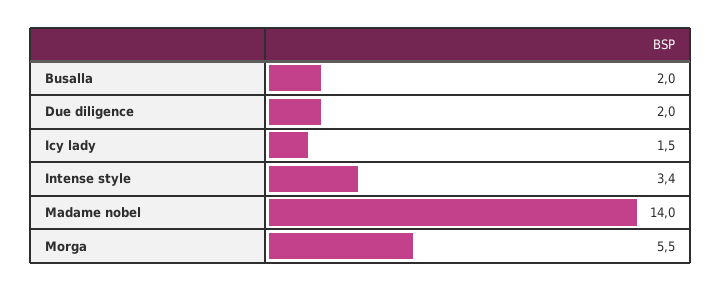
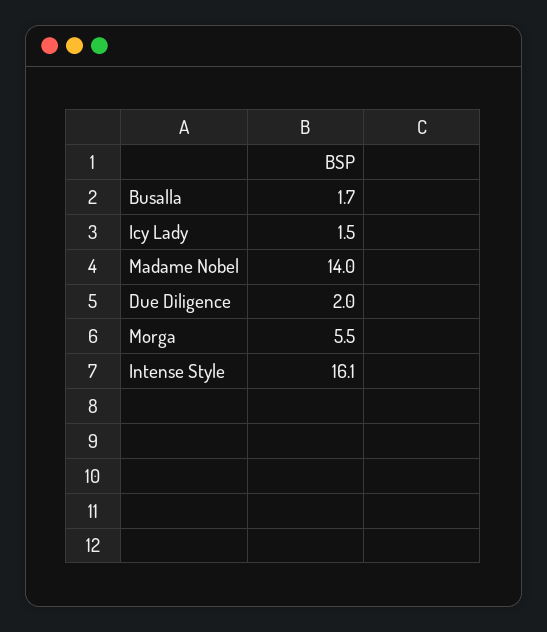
Busalla: 2 -> 1.7
Intense style: 3.4 -> 16.1

